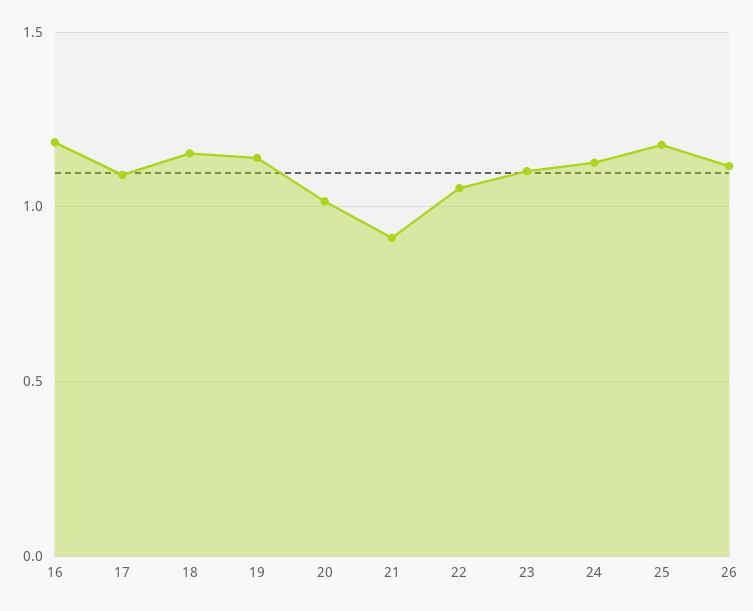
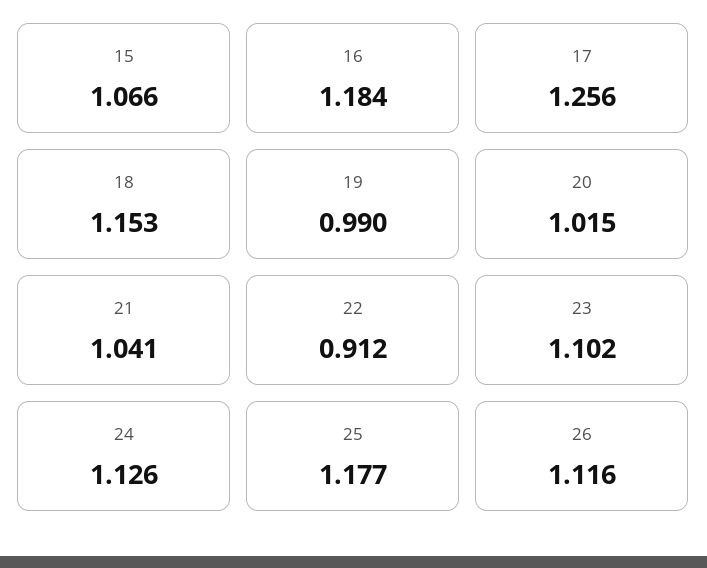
17: 1.1 -> 1.256
19: 1.15 -> 0.99
21: 0.9 -> 1.041
22: 1.05 -> 0.912
15: none -> 1.066

